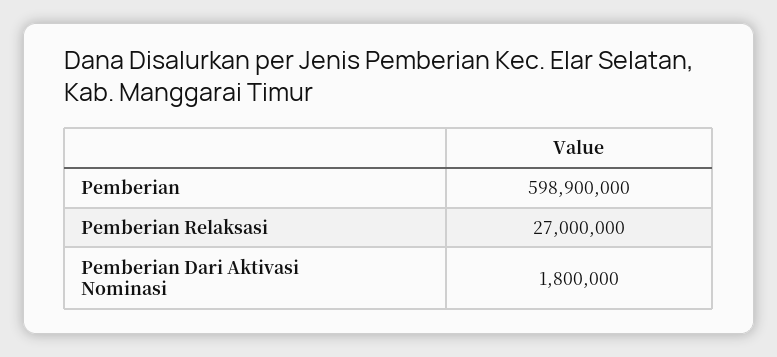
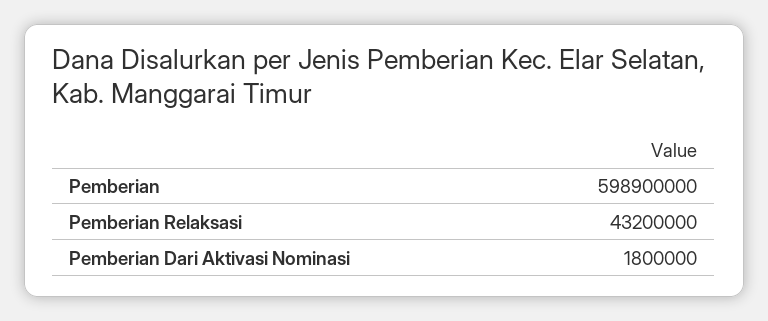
Pemberian Relaksasi: 27000000 -> 43200000

